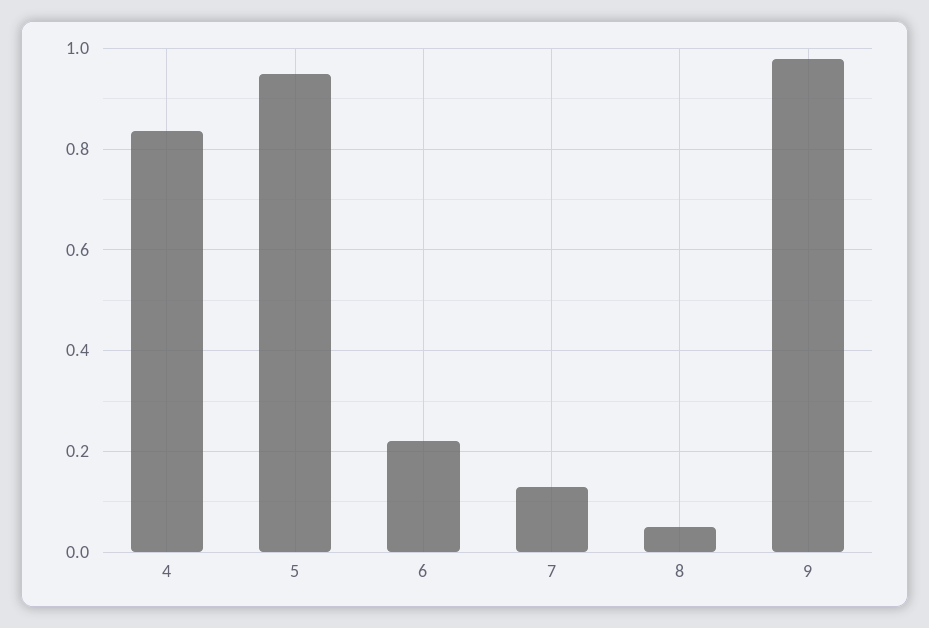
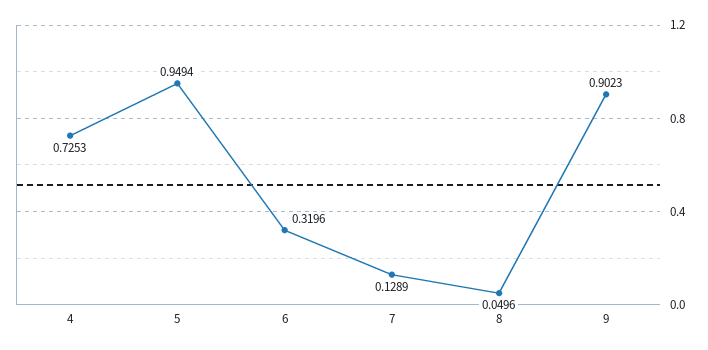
4: 0.84 -> 0.7253
6: 0.22 -> 0.3196
9: 0.98 -> 0.9023

